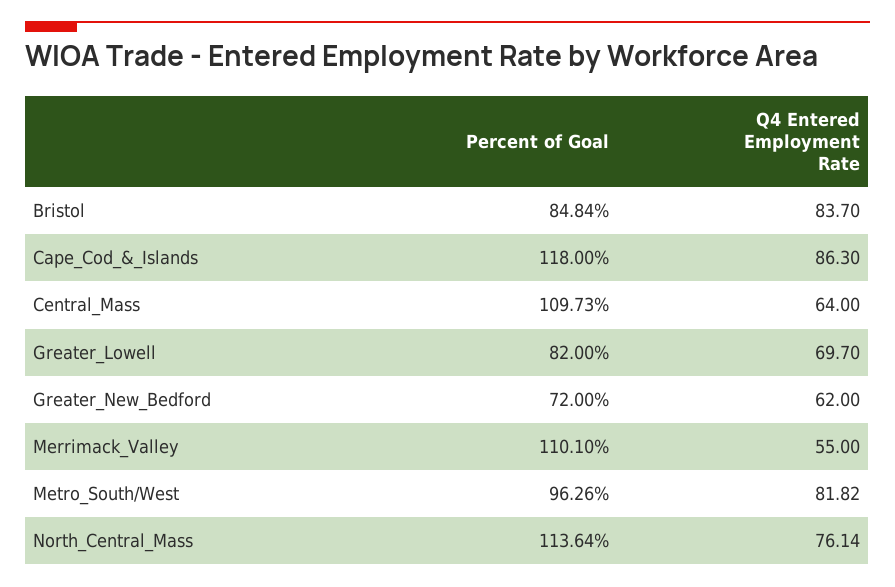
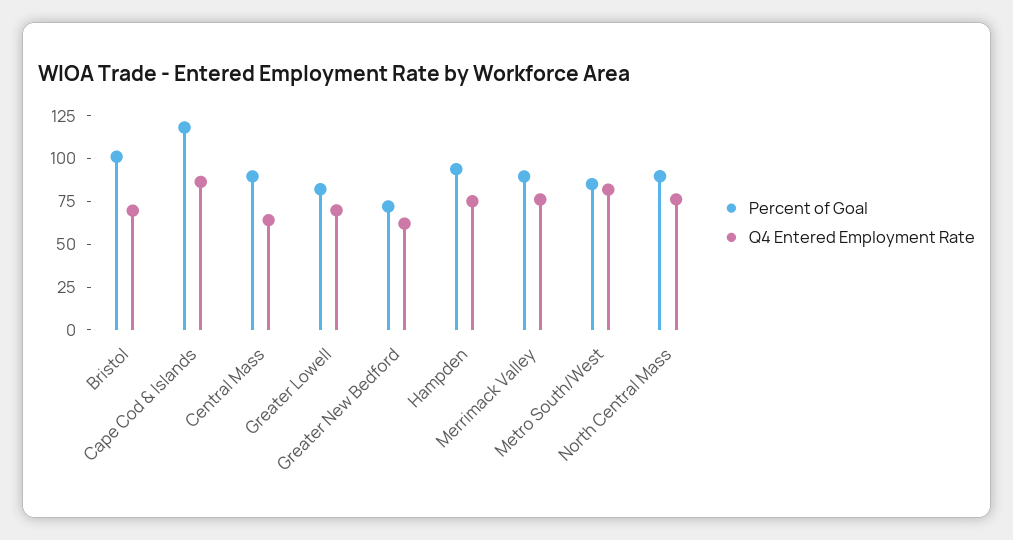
Percent of Goal, Bristol: 84.84 -> 100
Q4 Entered Employment Rate, Bristol: 83.7 -> 70
Percent of Goal, Central_Mass: 109.73 -> 90
Percent of Goal, Merrimack_Valley: 110.1 -> 90
Q4 Entered Employment Rate, Merrimack_Valley: 55 -> 75
Percent of Goal, Metro_South/West: 96.26 -> 85
Percent of Goal, North_Central_Mass: 113.64 -> 90
Percent of Goal, Hampden: none -> 95
Q4 Entered Employment Rate, Hampden: none -> 75

